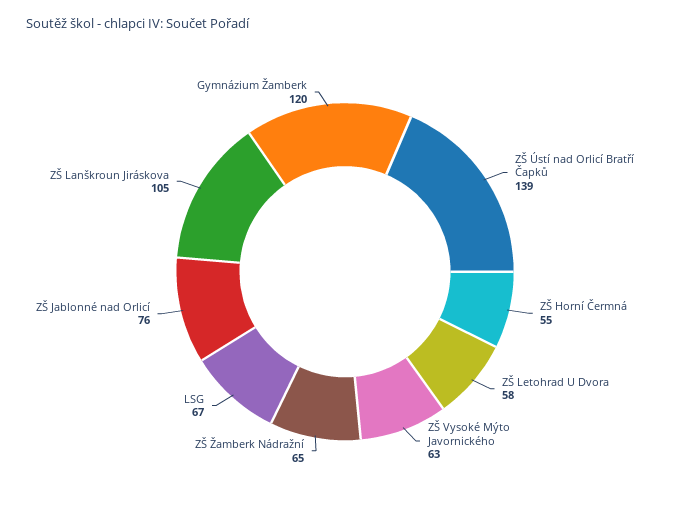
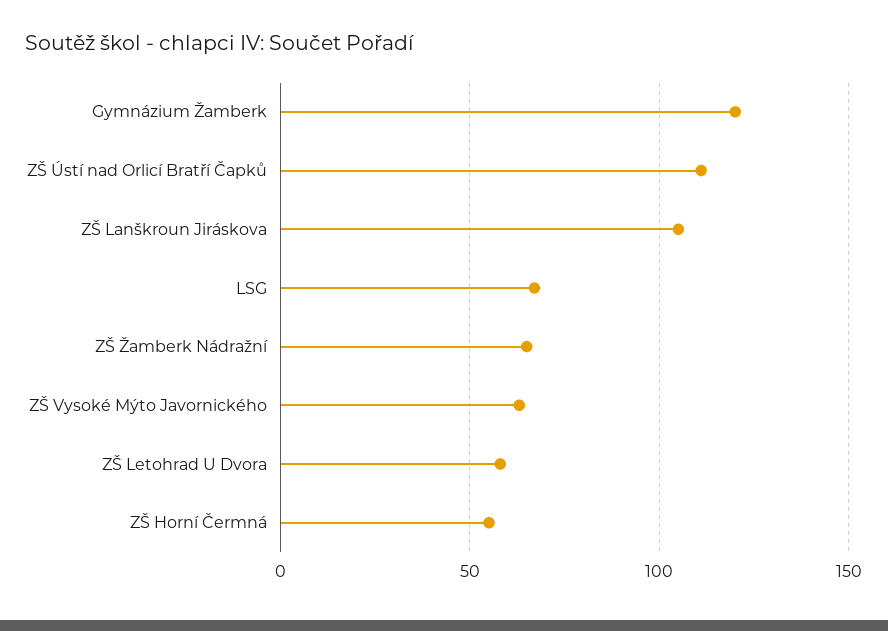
ZŠ Ústí nad Orlicí Bratří Čapků: 139 -> 110
ZŠ Jablonné nad Orlicí: 76 -> none

